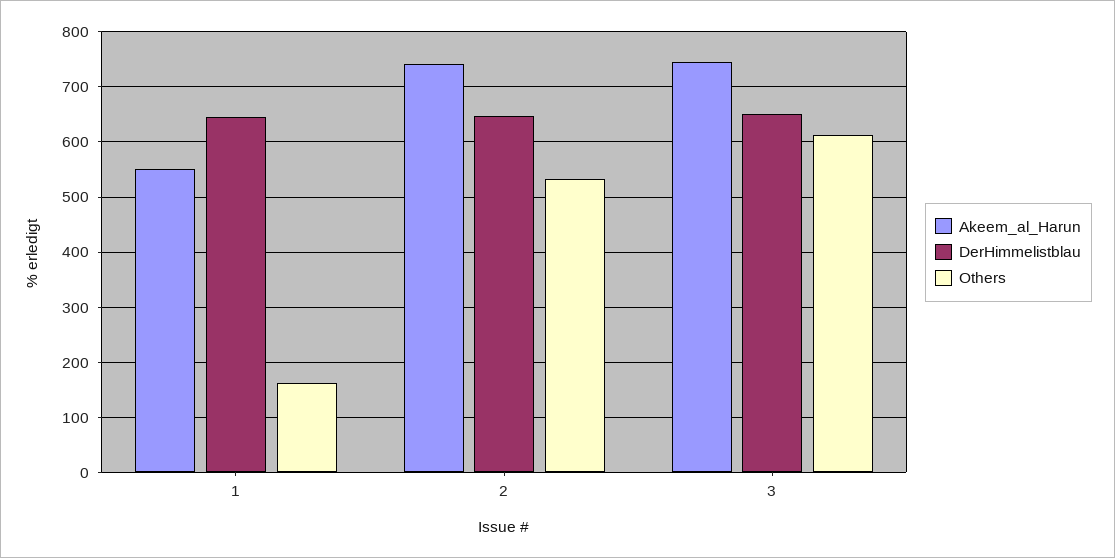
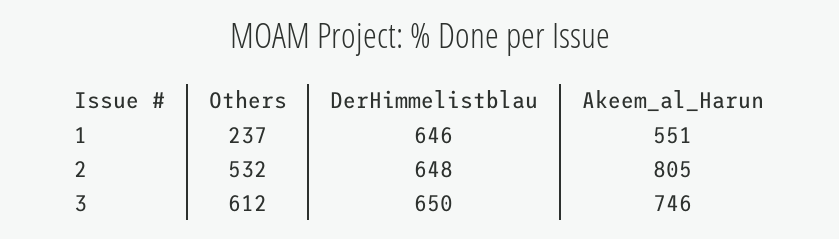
Others, 1: 160 -> 237
Akeem_al_Harun, 2: 740 -> 805

